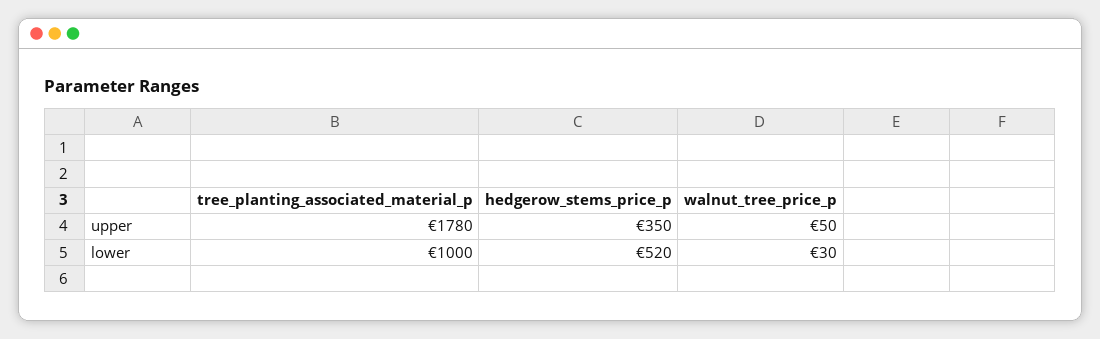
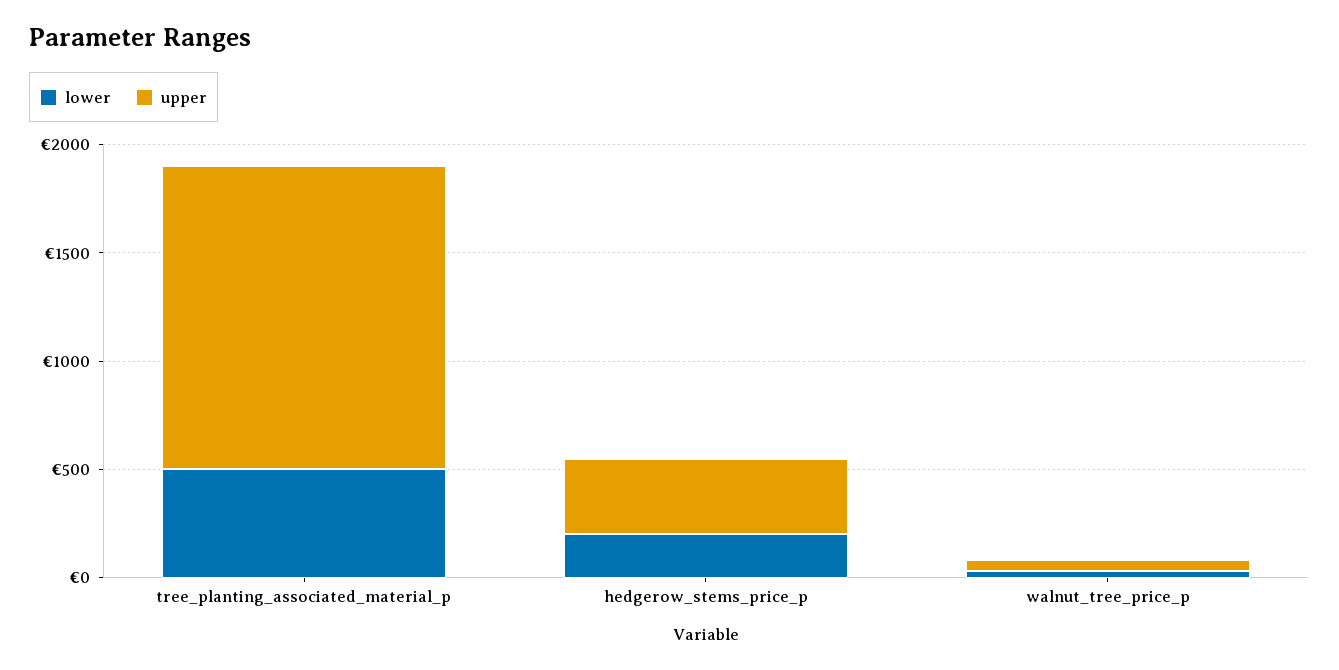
upper, tree_planting_associated_material_p: 1780 -> 1400
lower, tree_planting_associated_material_p: 1000 -> 500
lower, hedgerow_stems_price_p: 520 -> 200

